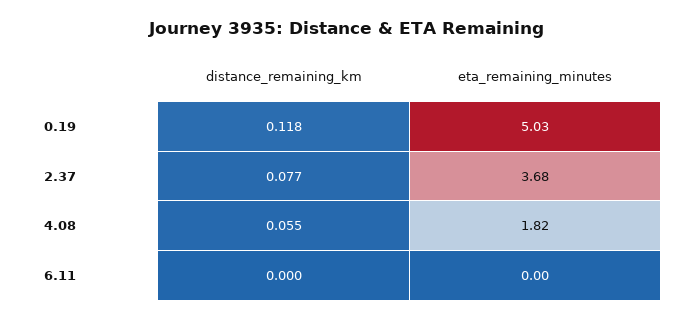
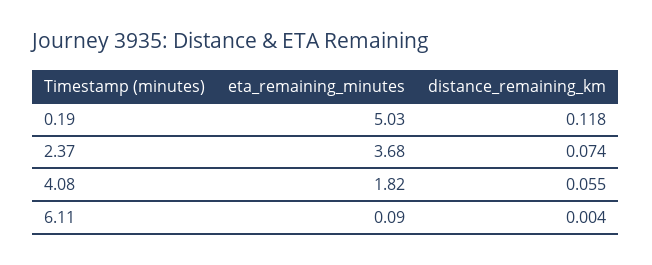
distance_remaining_km, 2.37: 0.077 -> 0.074
distance_remaining_km, 6.11: 0 -> 0.004
eta_remaining_minutes, 6.11: 0 -> 0.09

